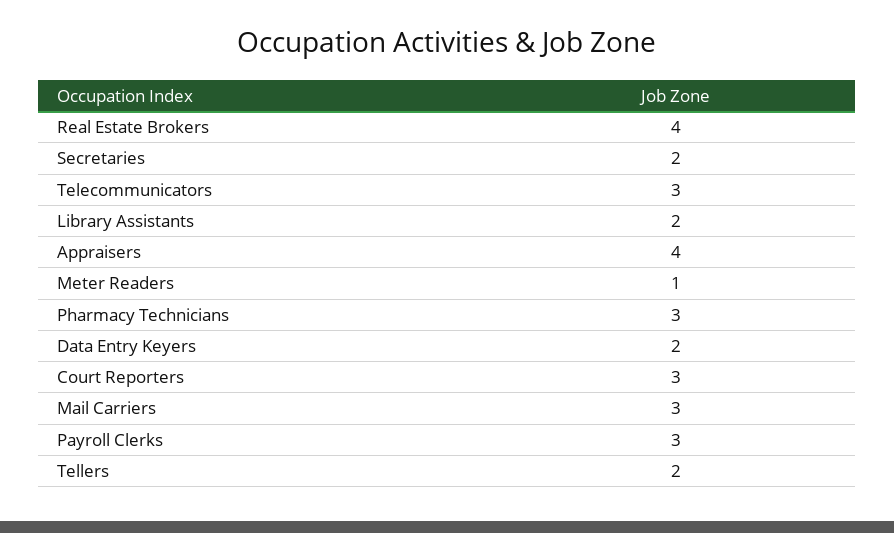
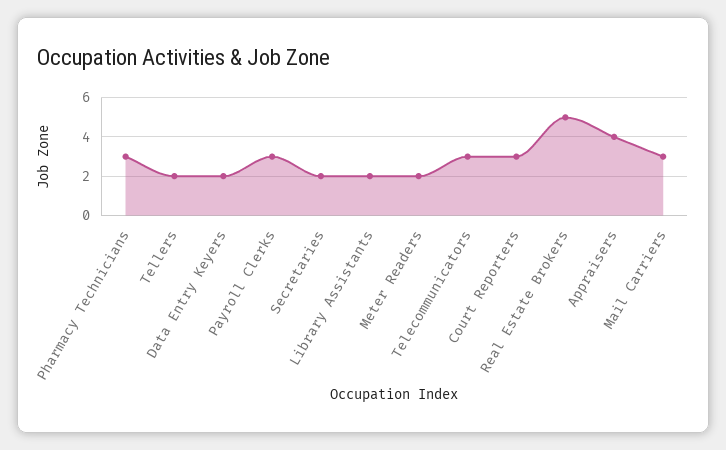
Real Estate Brokers: 4 -> 5
Meter Readers: 1 -> 2

